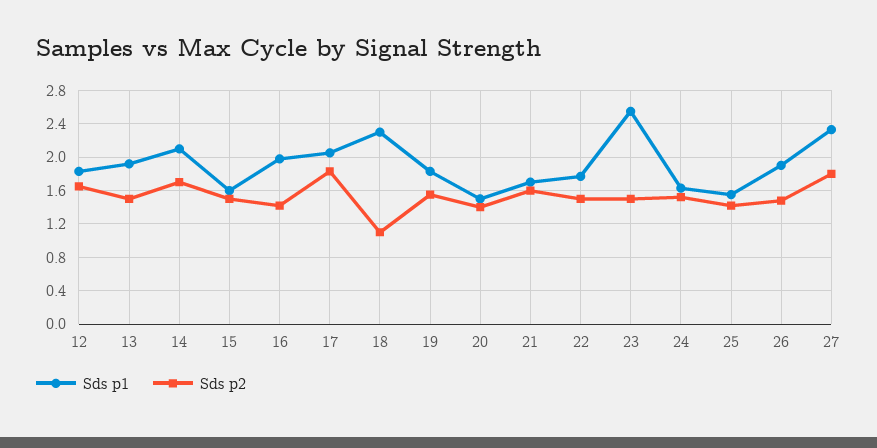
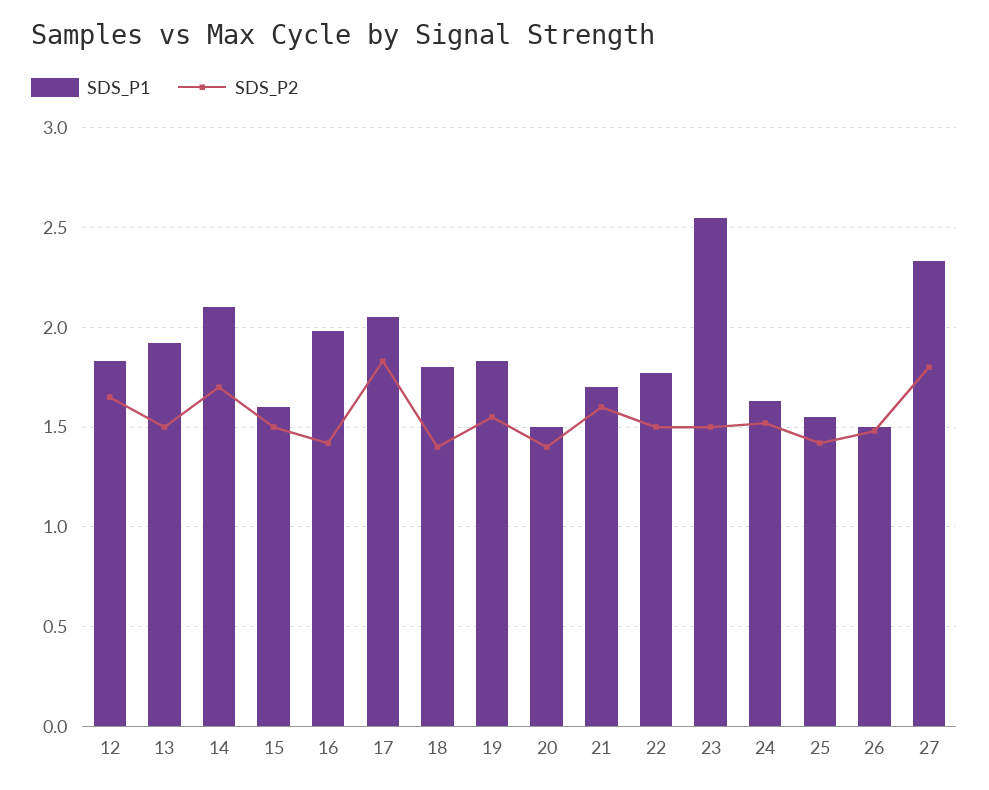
Sds p1, 18: 2.3 -> 1.8
Sds p2, 18: 1.1 -> 1.4
Sds p1, 26: 1.9 -> 1.5

